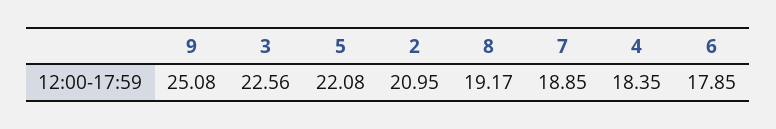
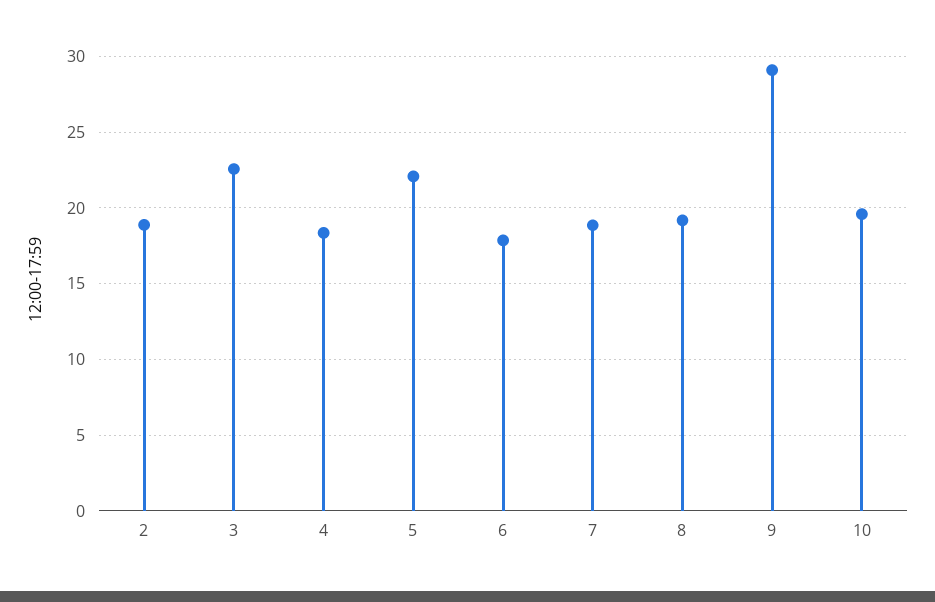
9: 25.08 -> 29
2: 20.95 -> 19
10: none -> 19.5

